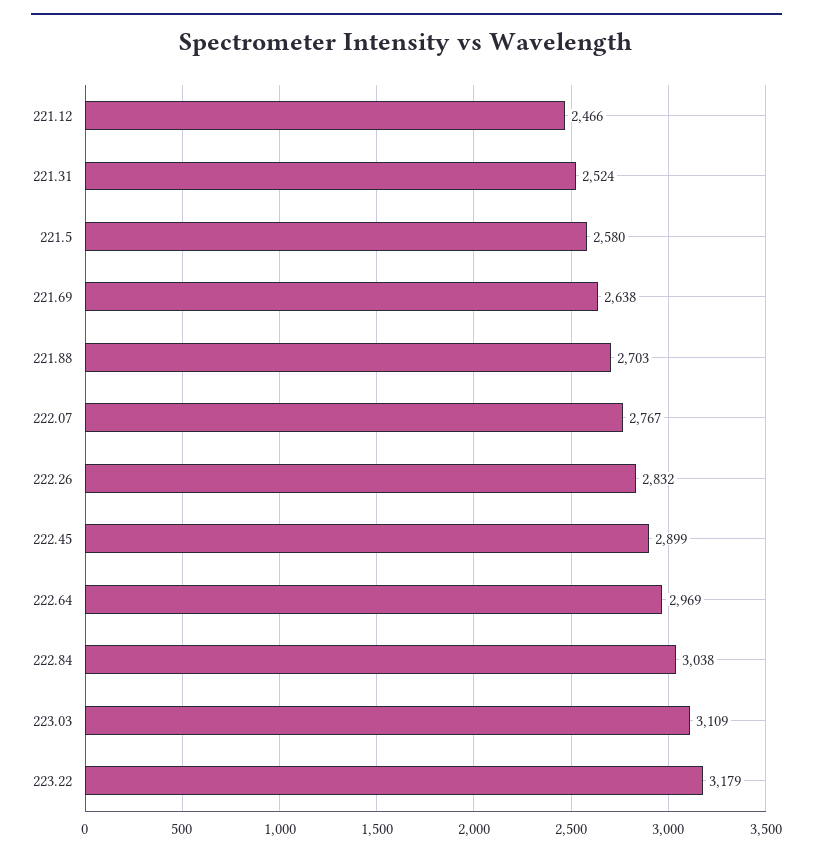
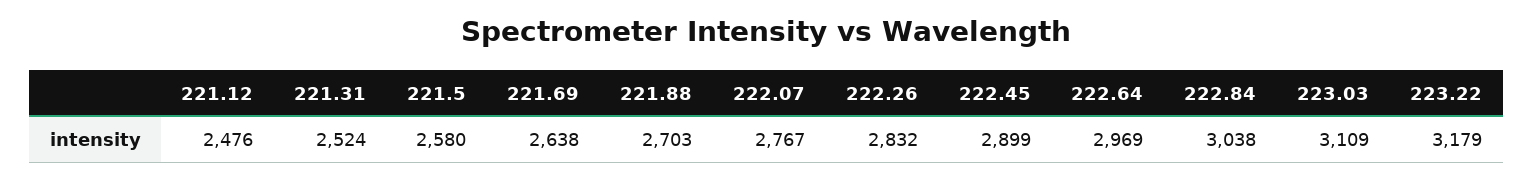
221.12: 2466 -> 2476

